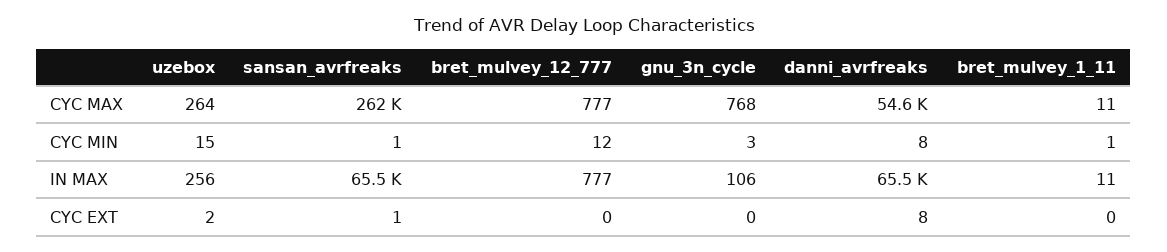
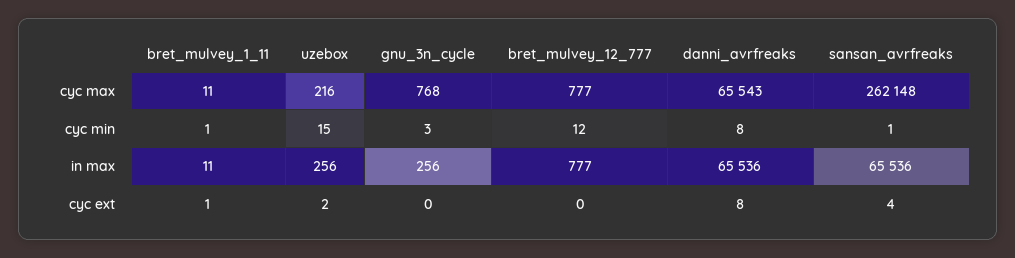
uzebox, CYC MAX: 264 -> 216
danni_avrfreaks, CYC MAX: 54600 -> 65543
gnu_3n_cycle, IN MAX: 106 -> 256
sansan_avrfreaks, CYC EXT: 1 -> 4
bret_mulvey_1_11, CYC EXT: 0 -> 1

